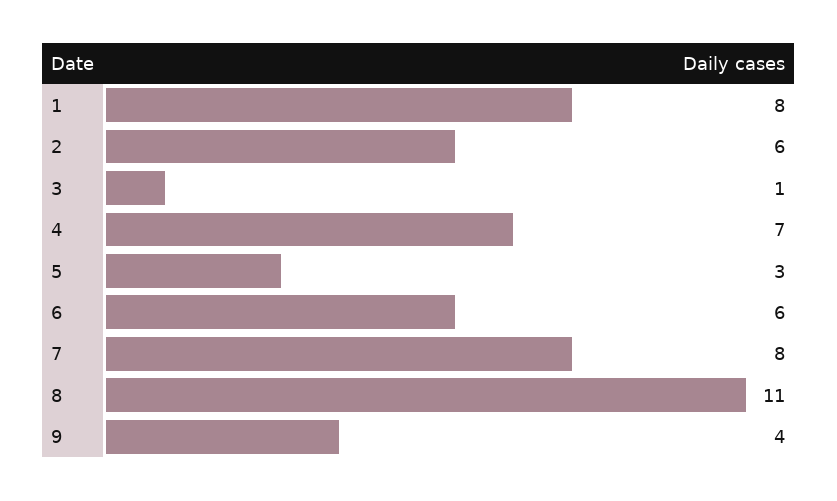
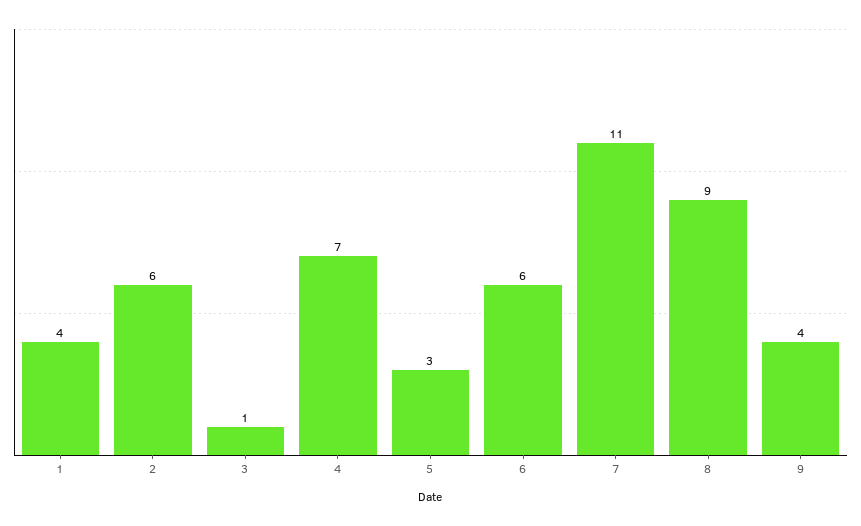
1: 8 -> 4
7: 8 -> 11
8: 11 -> 9

